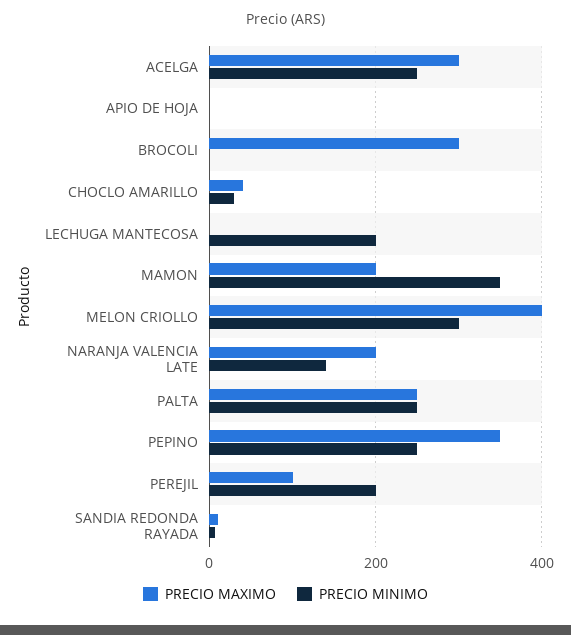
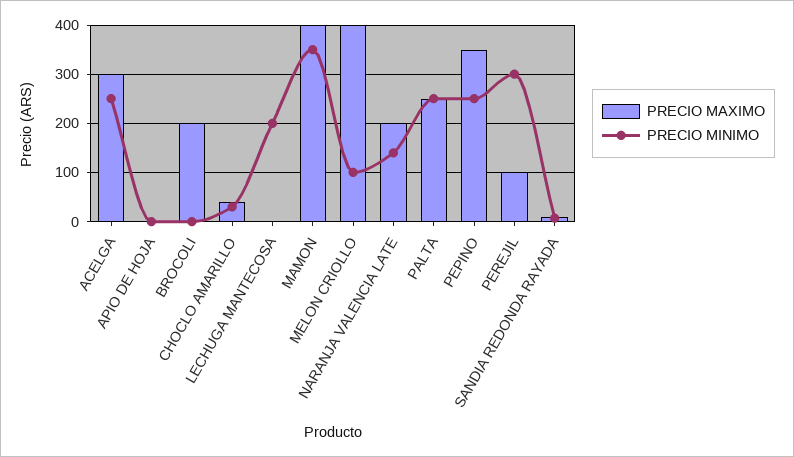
PRECIO MAXIMO, BROCOLI: 300 -> 200
PRECIO MAXIMO, MAMON: 200 -> 400
PRECIO MINIMO, MELON CRIOLLO: 300 -> 100
PRECIO MINIMO, PEREJIL: 200 -> 300

